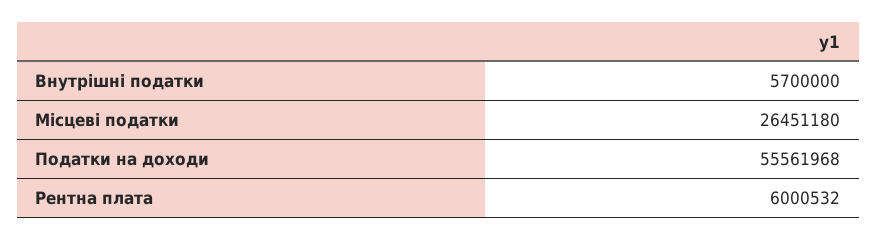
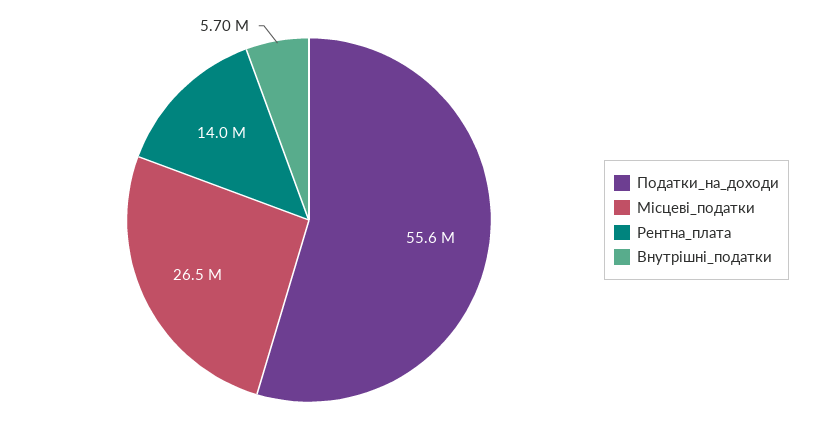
Рентна плата: 6000532 -> 14000000

